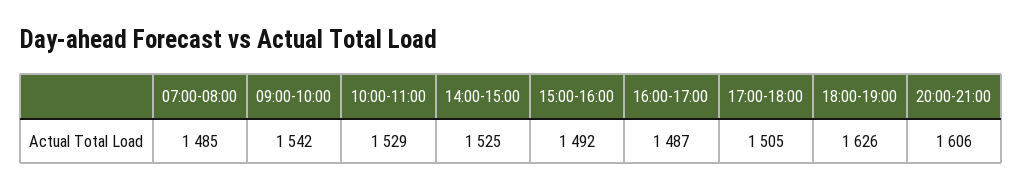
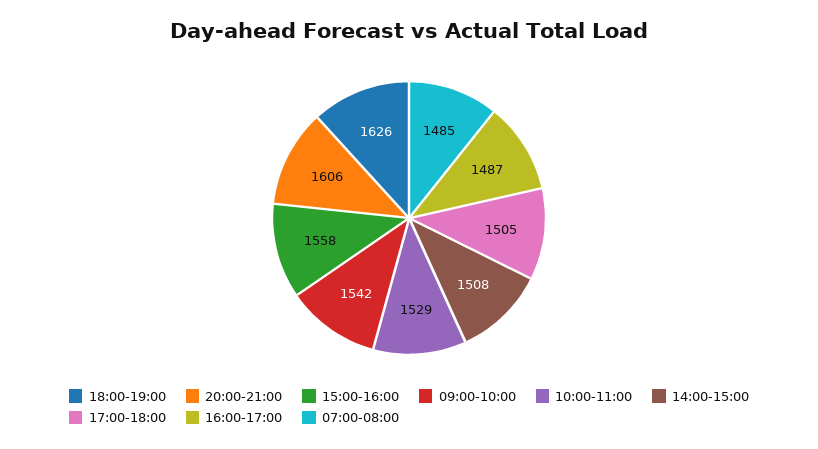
14:00-15:00: 1525 -> 1508
15:00-16:00: 1492 -> 1558

